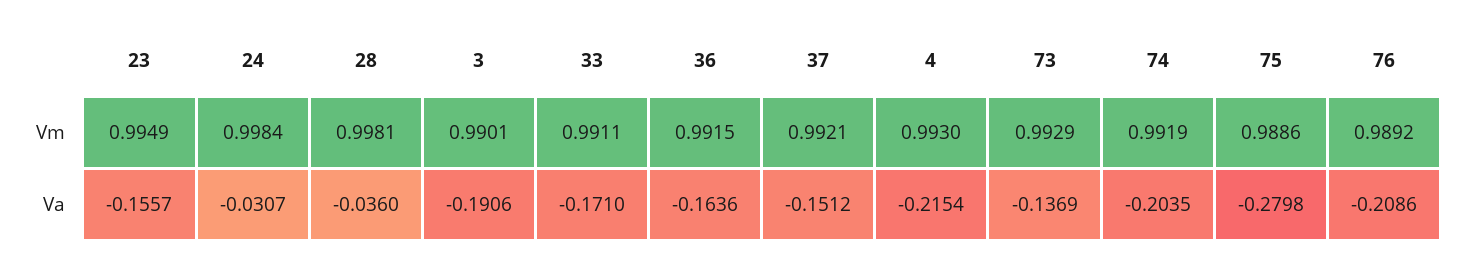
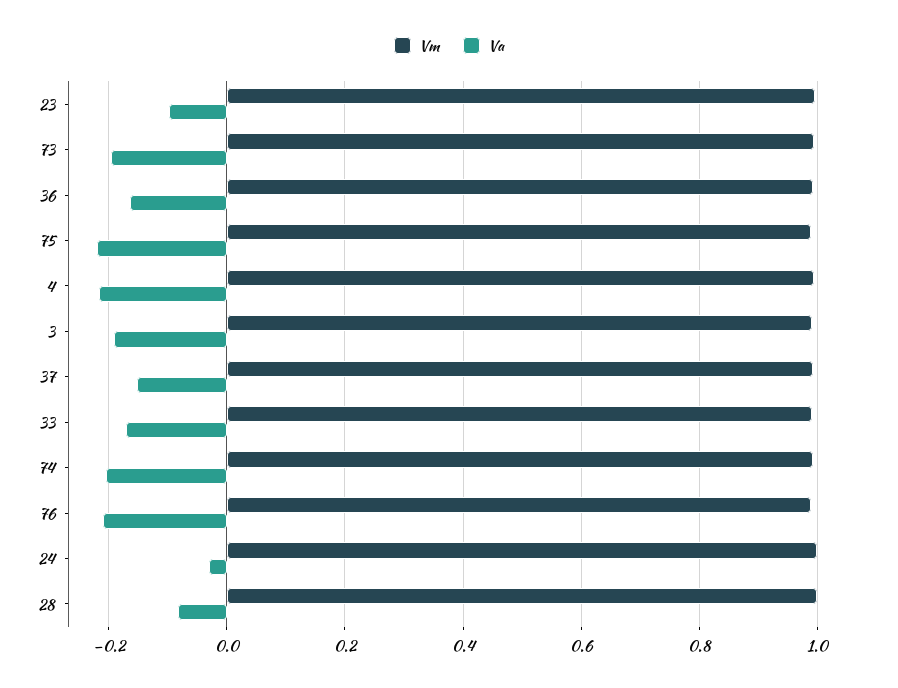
Va, 23: -0.1557 -> -0.1
Va, 28: -0.036 -> -0.08
Va, 73: -0.1369 -> -0.2
Va, 75: -0.2798 -> -0.22

